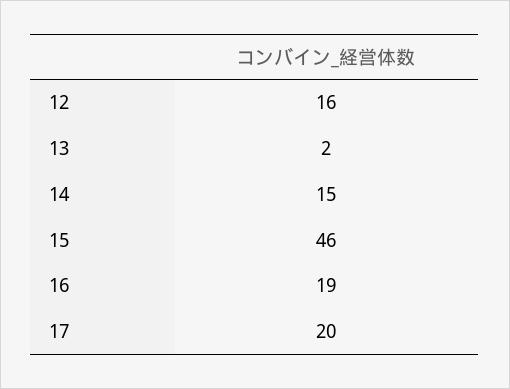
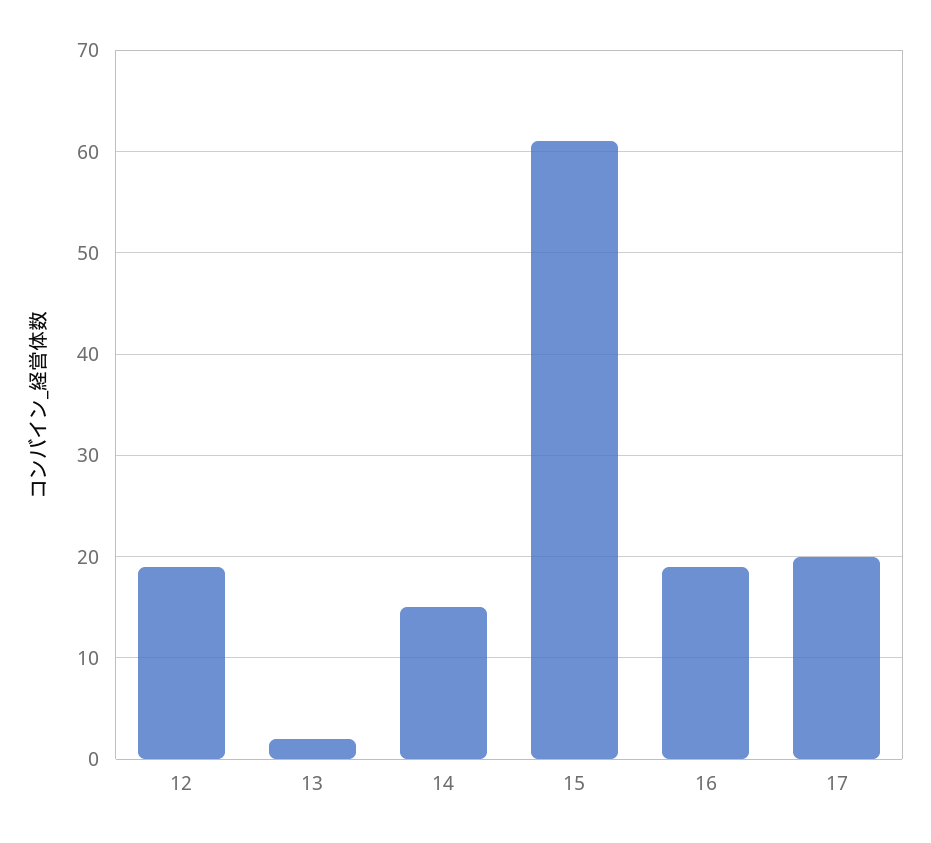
12: 16 -> 19
15: 46 -> 61

